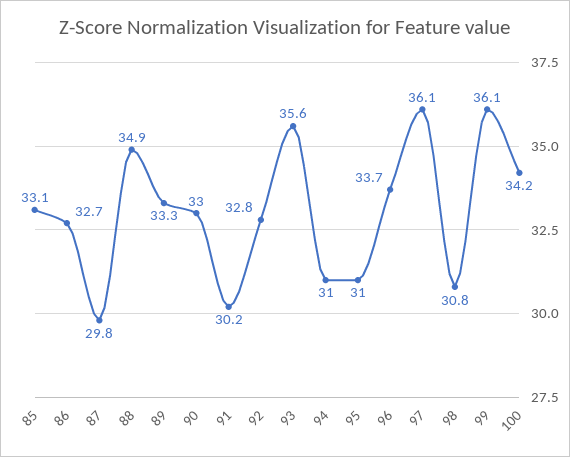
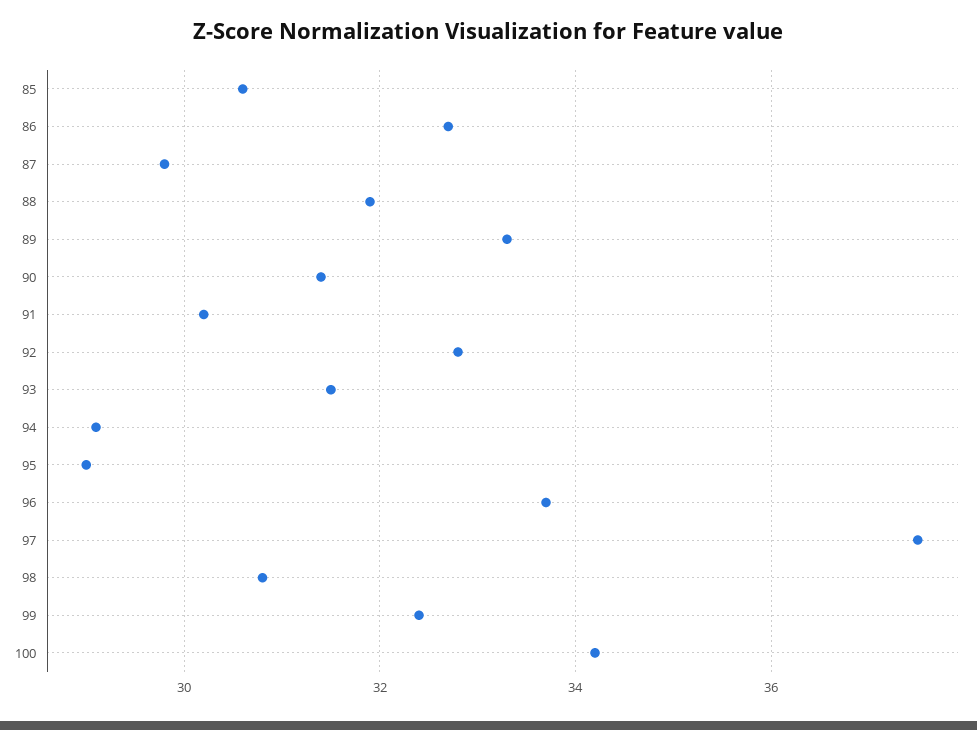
85: 33.1 -> 30.5
88: 34.9 -> 32
90: 33 -> 31.5
93: 35.6 -> 31.5
94: 31 -> 29
95: 31 -> 29
97: 36.1 -> 37.5
99: 36.1 -> 32.5

